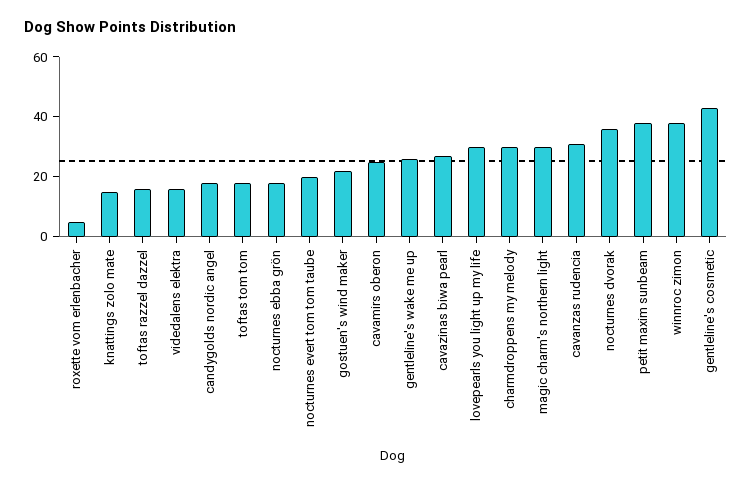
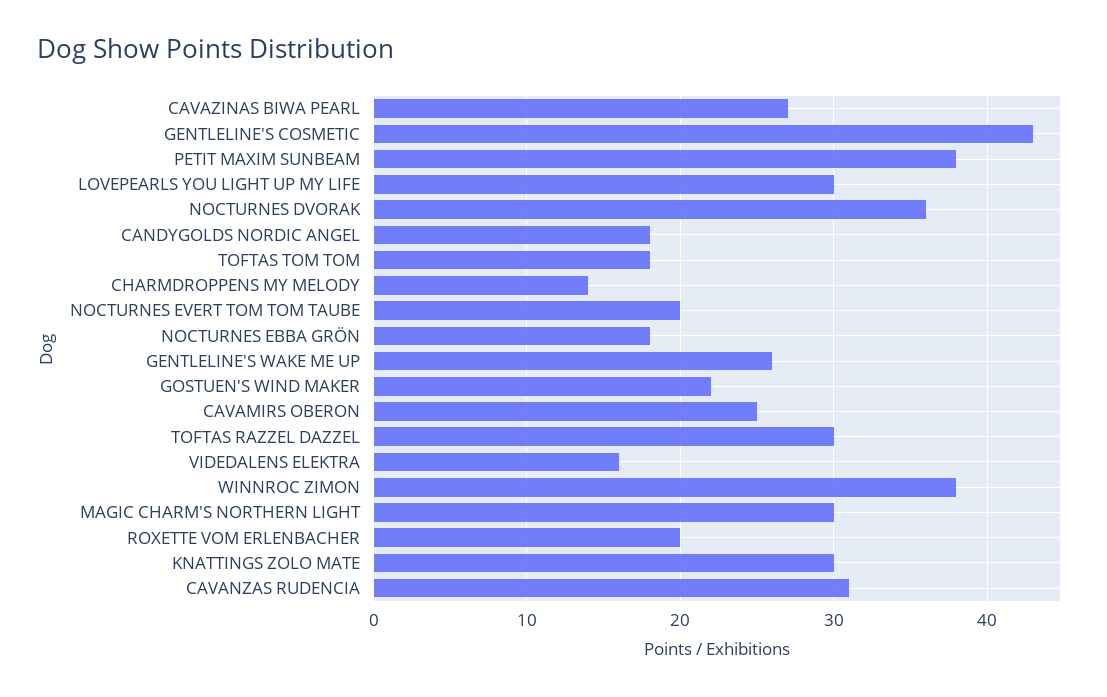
roxette vom erlenbacher: 5 -> 20
knattings zolo mate: 15 -> 30
toftas razzel dazzel: 15 -> 30
charmdroppens my melody: 30 -> 14

